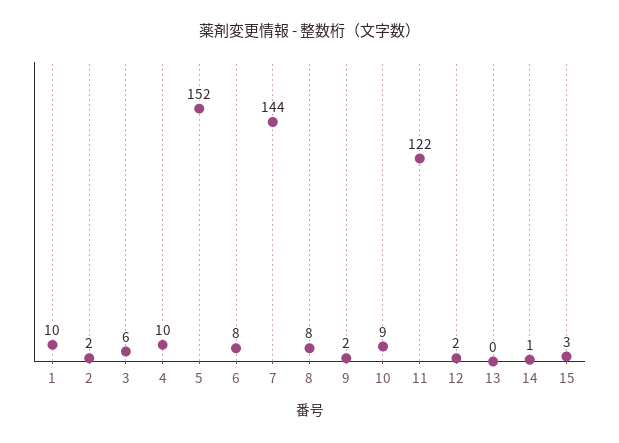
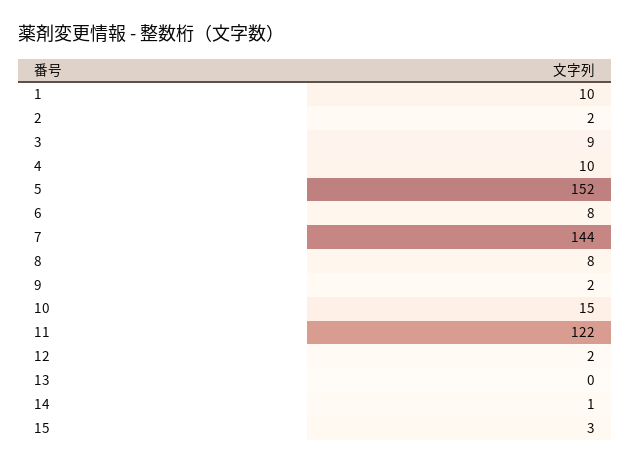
3: 6 -> 9
10: 9 -> 15

